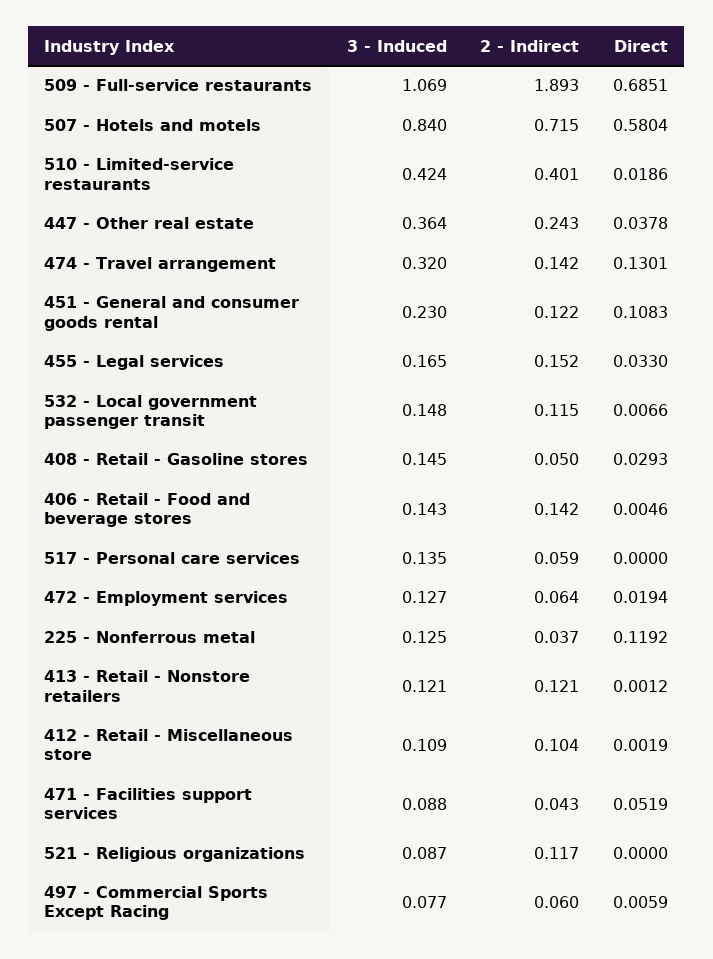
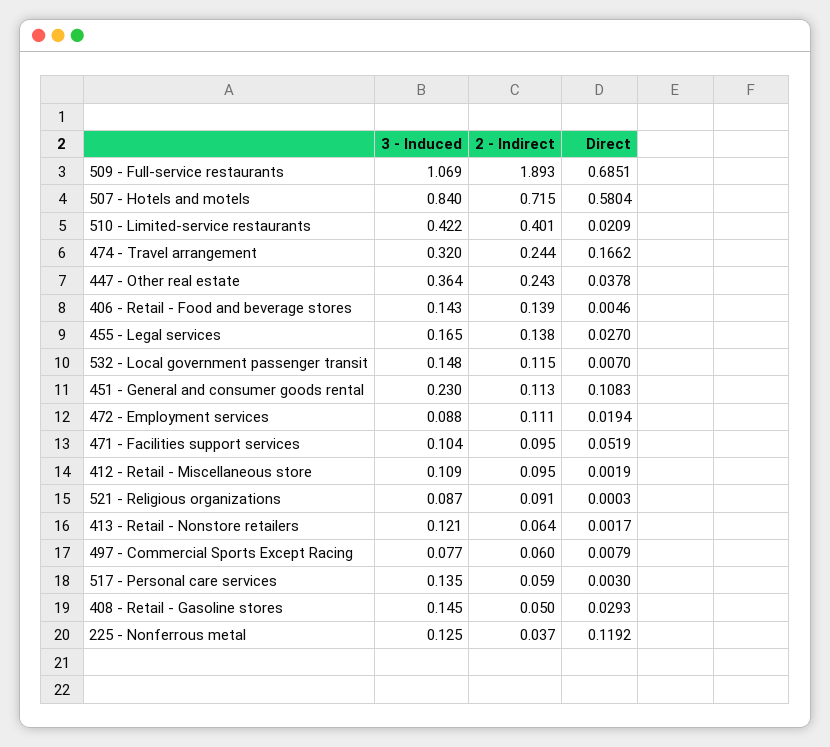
3 - Induced, 510 - Limited-service restaurants: 0.424 -> 0.422
Direct, 510 - Limited-service restaurants: 0.0186 -> 0.0209
2 - Indirect, 474 - Travel arrangement: 0.142 -> 0.244
Direct, 474 - Travel arrangement: 0.1301 -> 0.1662
2 - Indirect, 451 - General and consumer goods rental: 0.122 -> 0.113
2 - Indirect, 455 - Legal services: 0.152 -> 0.138
Direct, 455 - Legal services: 0.033 -> 0.027
Direct, 532 - Local government passenger transit: 0.0066 -> 0.007
2 - Indirect, 406 - Retail - Food and beverage stores: 0.142 -> 0.139
Direct, 517 - Personal care services: 0 -> 0.003
3 - Induced, 472 - Employment services: 0.127 -> 0.088
2 - Indirect, 472 - Employment services: 0.064 -> 0.111
2 - Indirect, 413 - Retail - Nonstore retailers: 0.121 -> 0.064
Direct, 413 - Retail - Nonstore retailers: 0.0012 -> 0.0017
2 - Indirect, 412 - Retail - Miscellaneous store: 0.104 -> 0.095
3 - Induced, 471 - Facilities support services: 0.088 -> 0.104
2 - Indirect, 471 - Facilities support services: 0.043 -> 0.095
2 - Indirect, 521 - Religious organizations: 0.117 -> 0.091
Direct, 521 - Religious organizations: 0 -> 0.0003
Direct, 497 - Commercial Sports Except Racing: 0.0059 -> 0.0079

